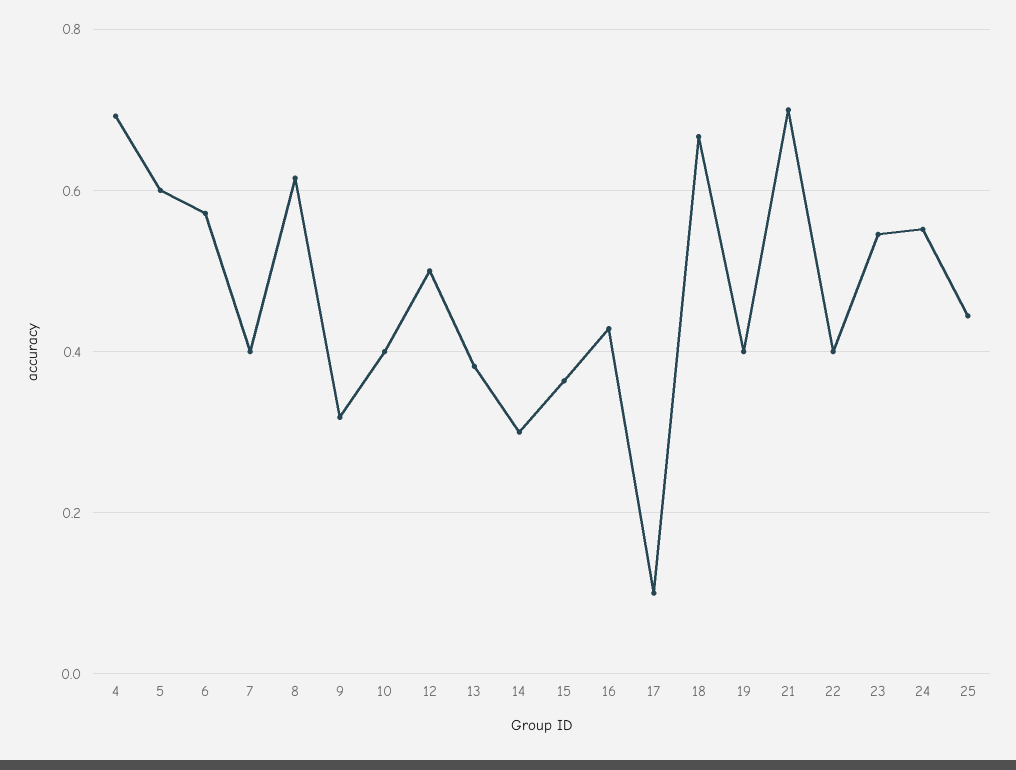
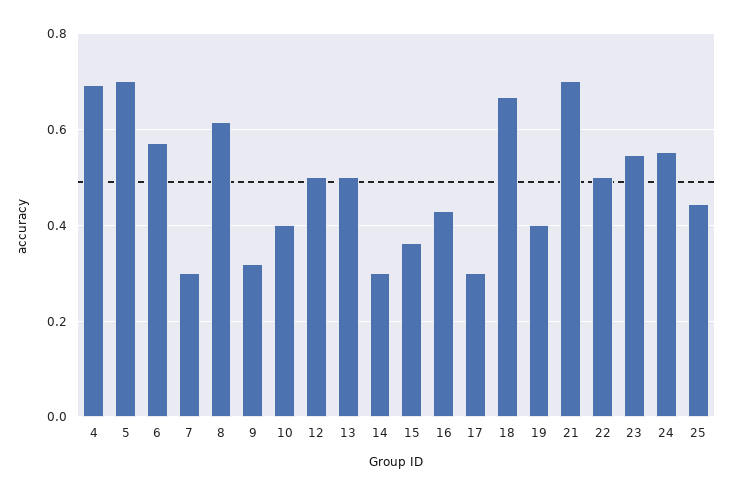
5: 0.6 -> 0.7
7: 0.4 -> 0.3
13: 0.38 -> 0.5
17: 0.1 -> 0.3
22: 0.4 -> 0.5

